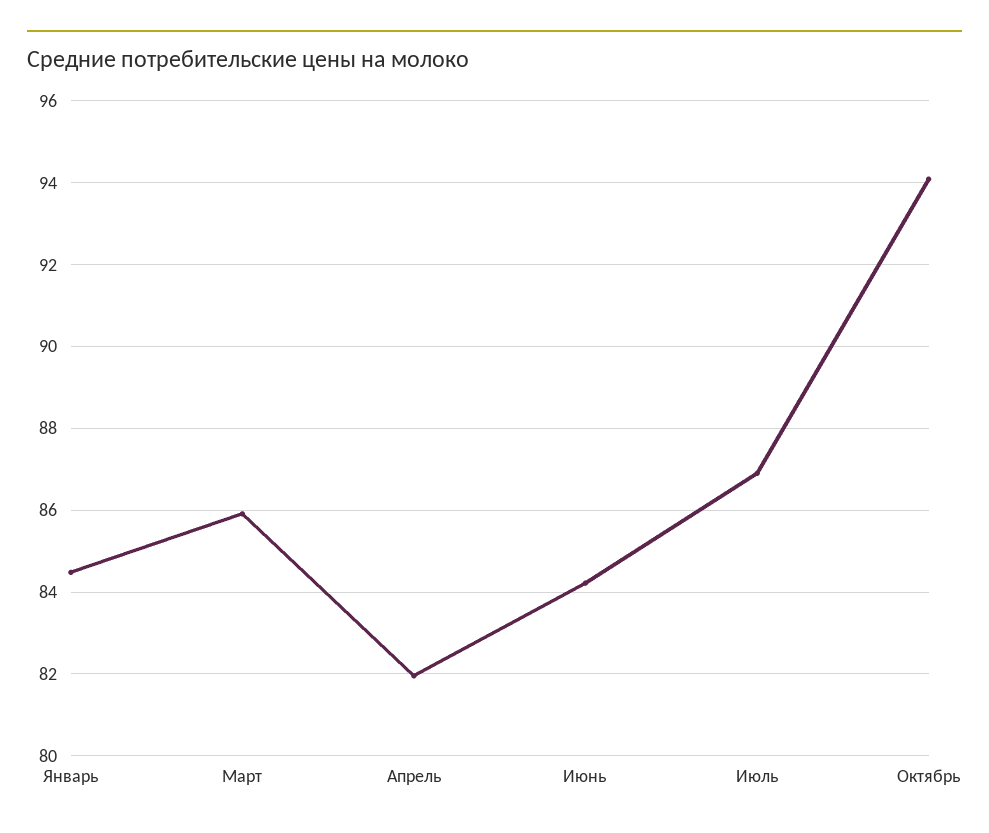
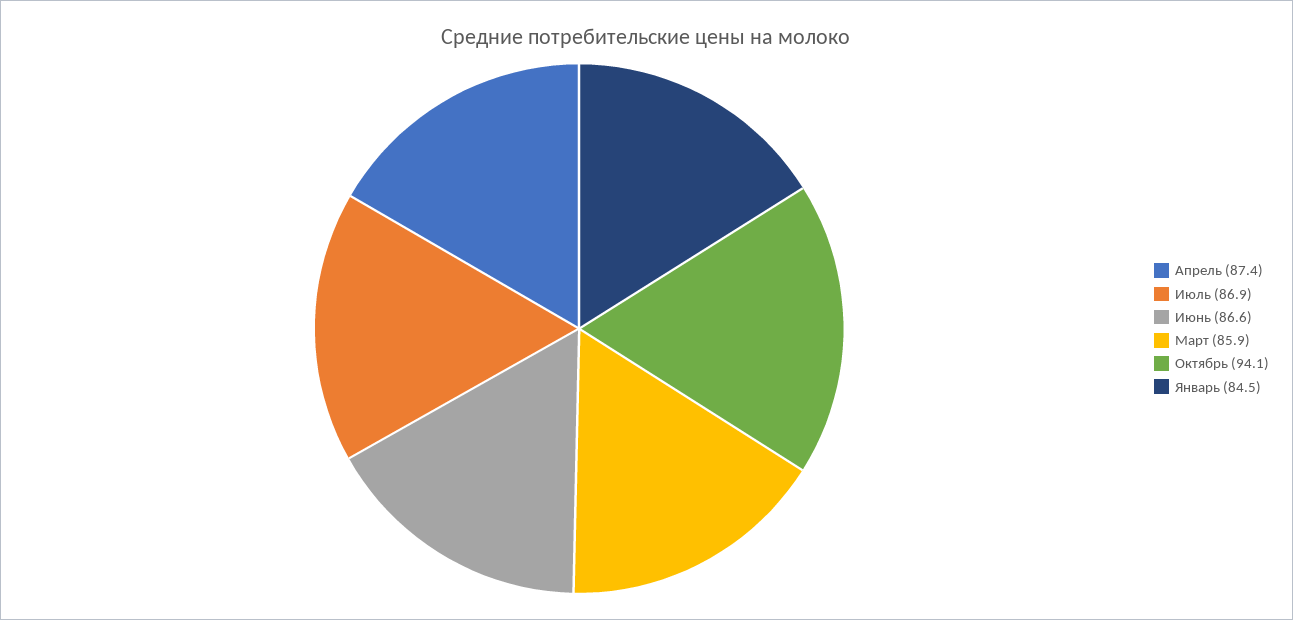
Апрель: 82 -> 87.4
Июнь: 84.2 -> 86.6

